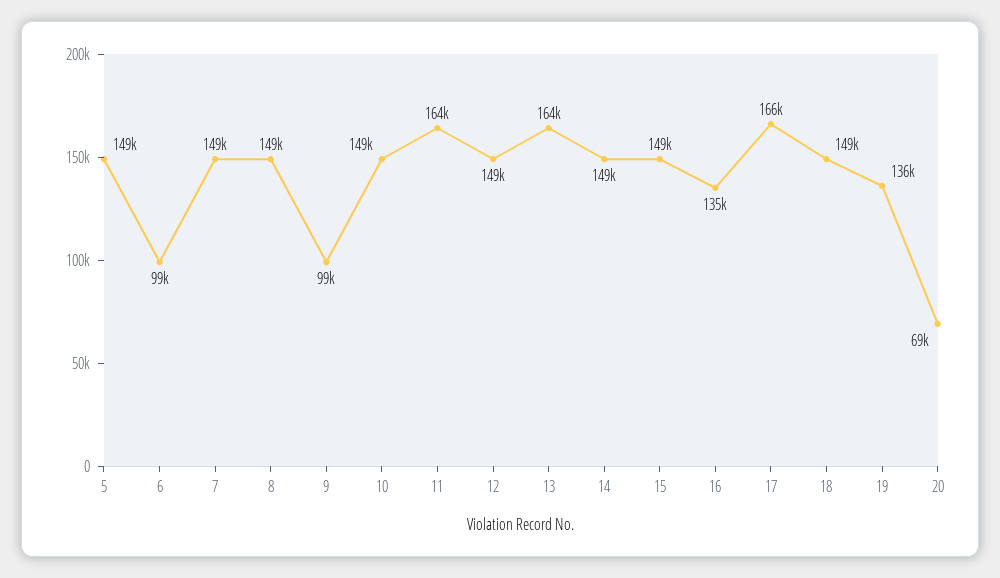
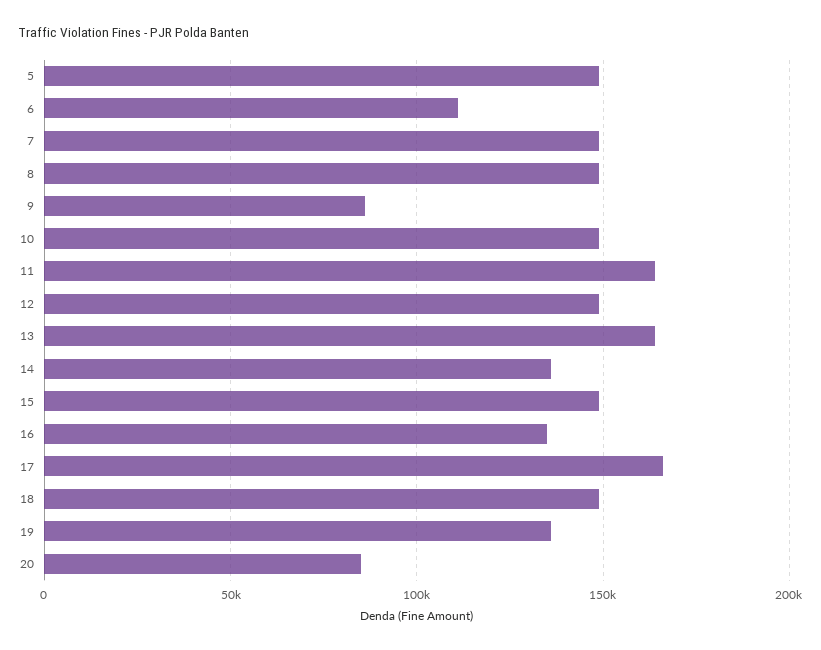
6: 99000 -> 110000
9: 99000 -> 85000
14: 149000 -> 135000
20: 69000 -> 85000

